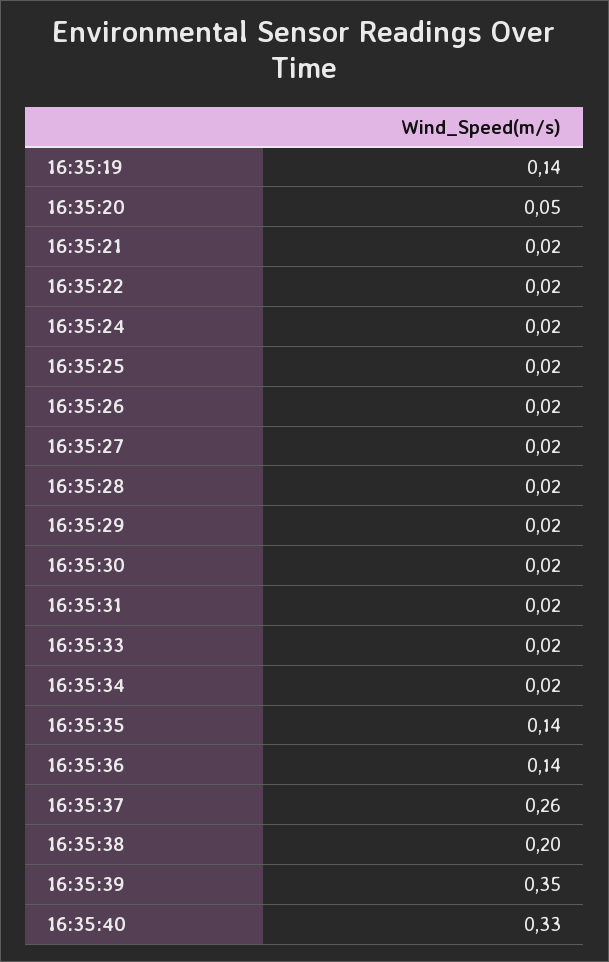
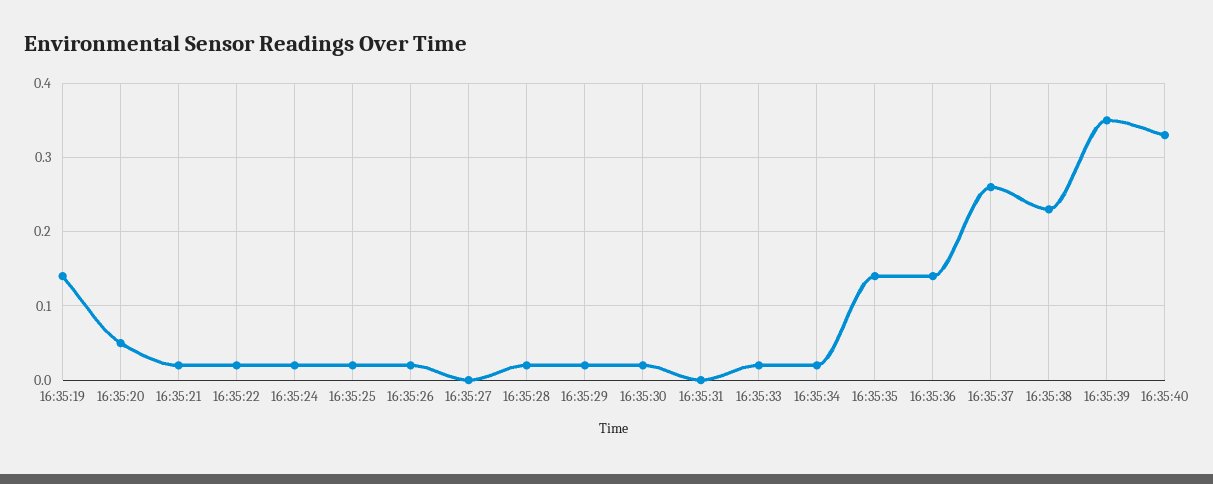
16:35:27: 0.02 -> 0
16:35:31: 0.02 -> 0
16:35:38: 0.2 -> 0.23

